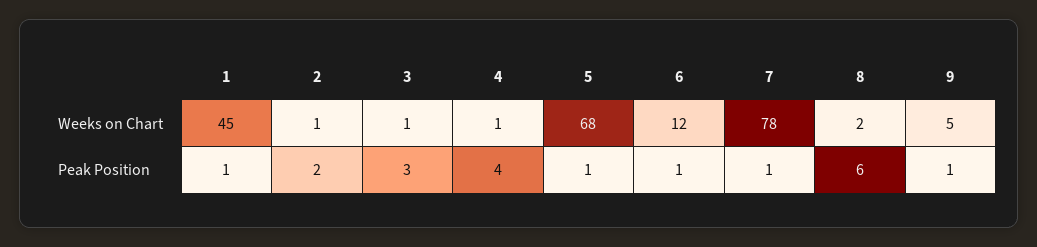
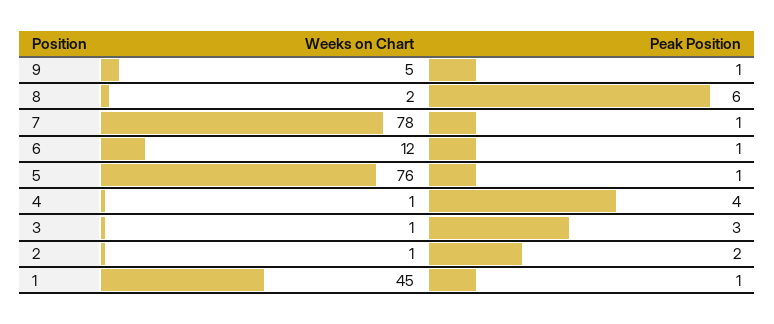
5, Weeks on Chart: 68 -> 76

